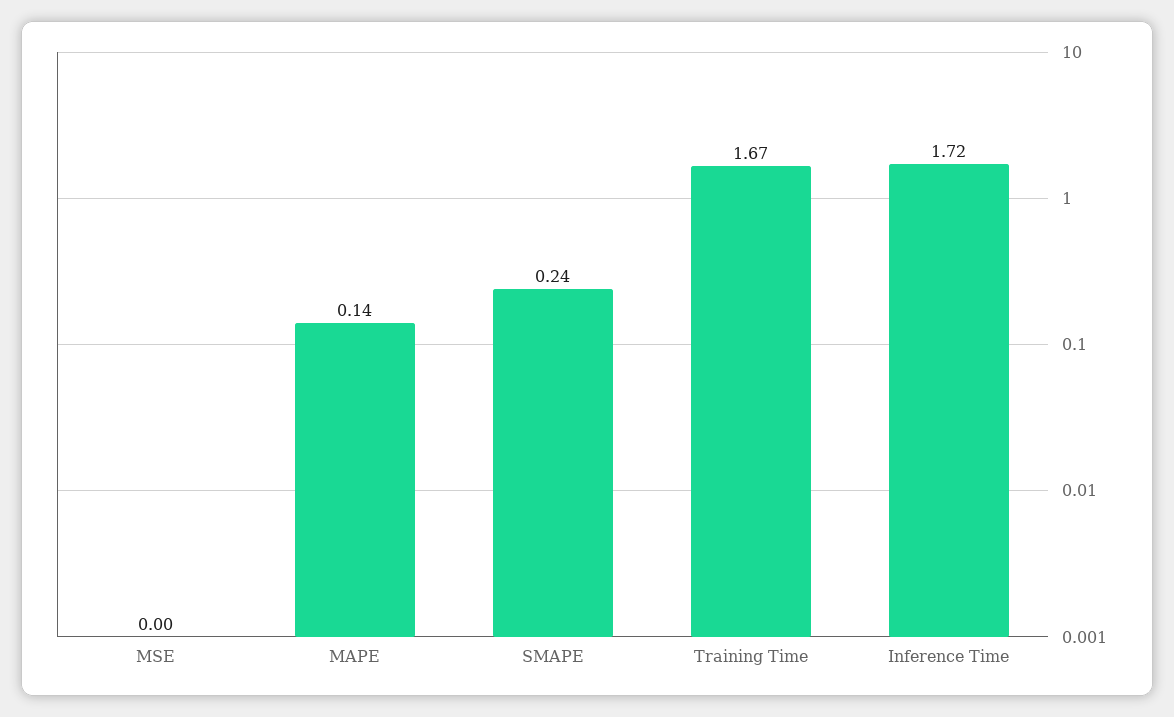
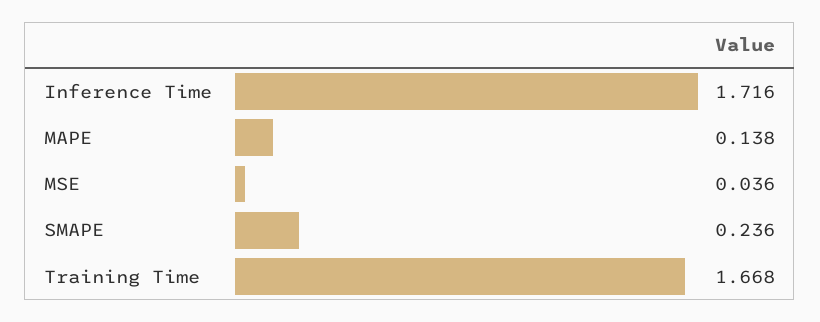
MSE: 0 -> 0.036

